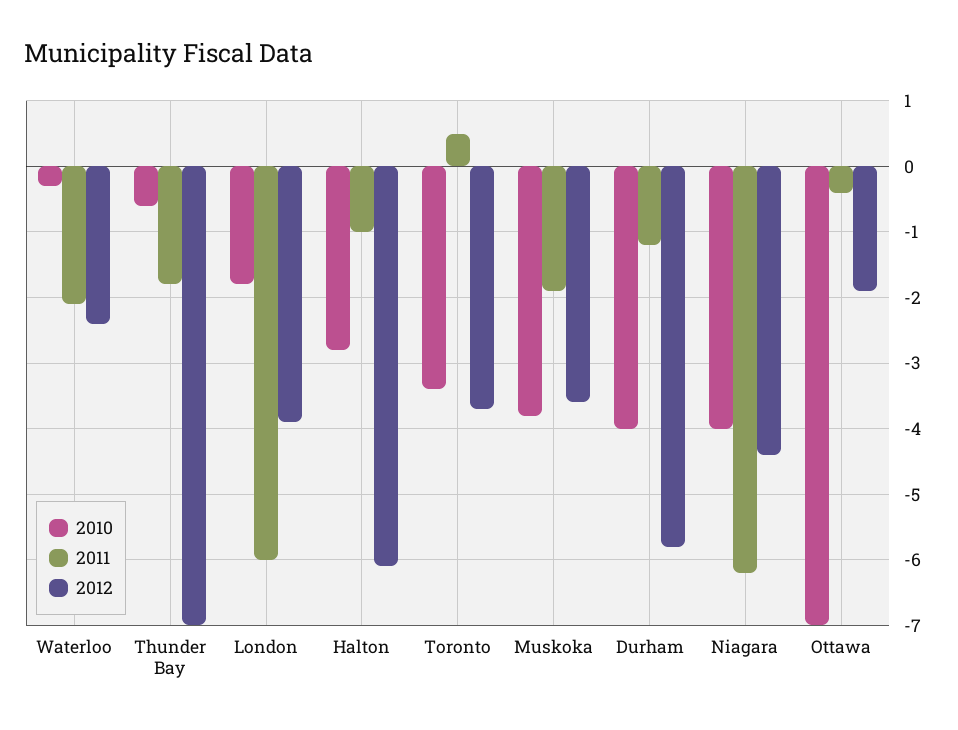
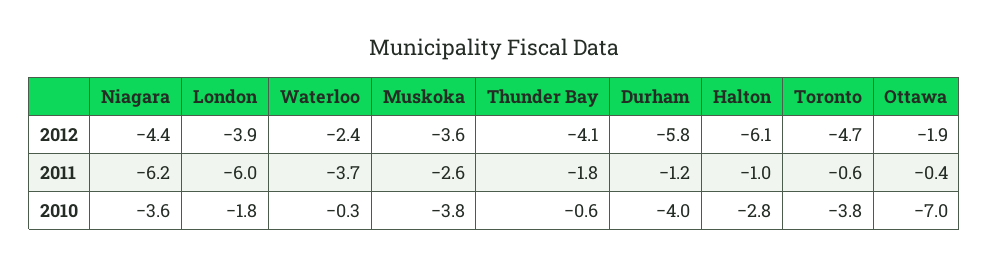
2011, Waterloo: -2.1 -> -3.7
2012, Thunder Bay: -7 -> -4.1
2010, Toronto: -3.4 -> -3.8
2011, Toronto: 0.5 -> -0.6
2012, Toronto: -3.7 -> -4.7
2011, Muskoka: -1.9 -> -2.6
2010, Niagara: -4 -> -3.6

